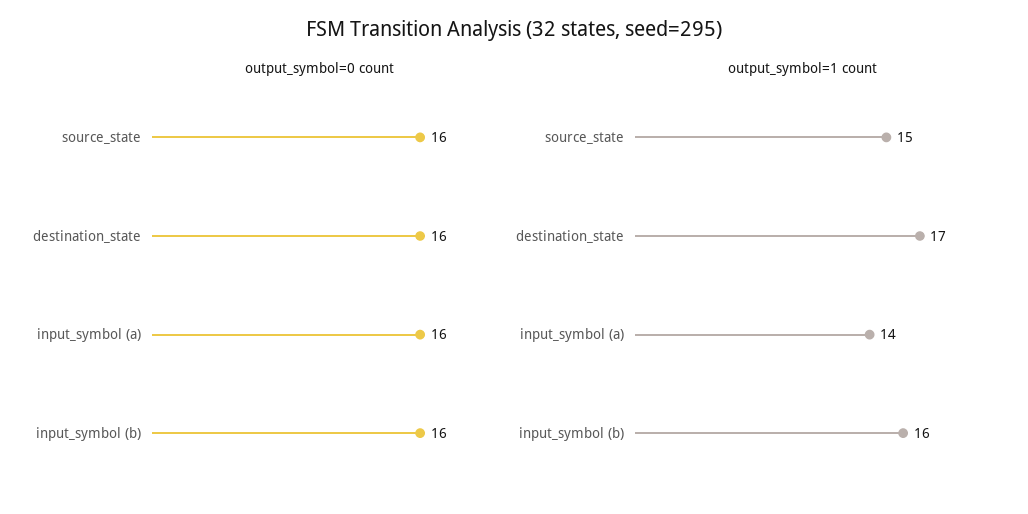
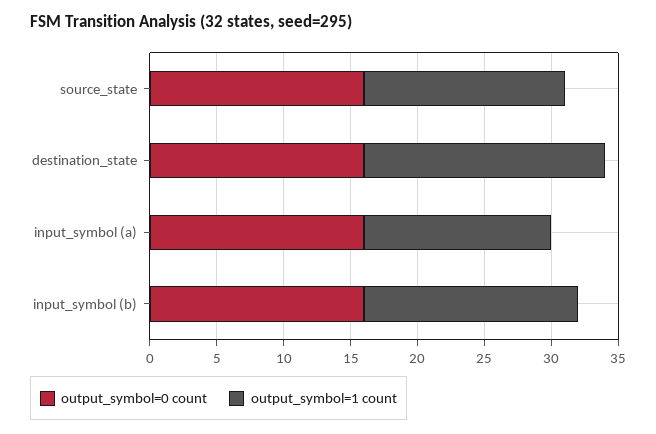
output_symbol=1 count, destination_state: 17 -> 18

